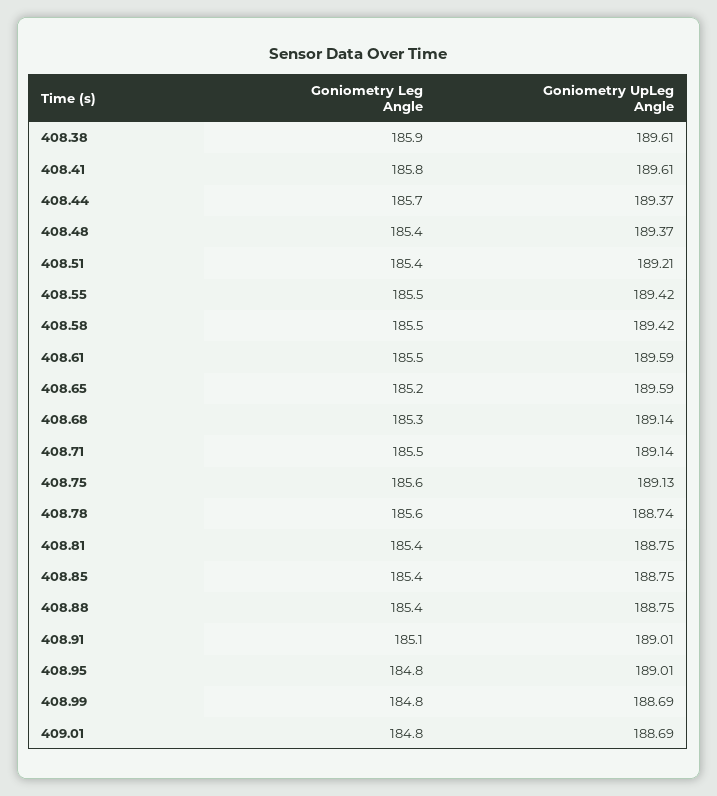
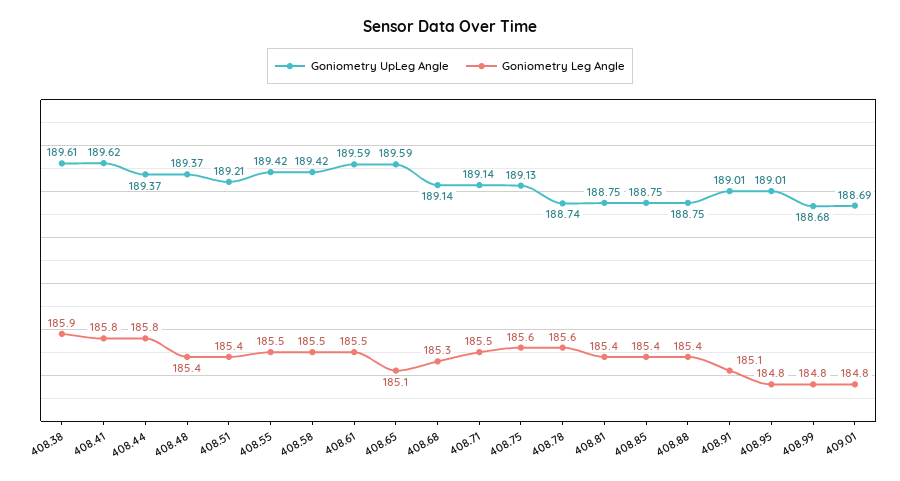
Goniometry UpLeg Angle, 408.41: 189.61 -> 189.62
Goniometry Leg Angle, 408.44: 185.7 -> 185.8
Goniometry Leg Angle, 408.65: 185.2 -> 185.1
Goniometry UpLeg Angle, 408.99: 188.69 -> 188.68

